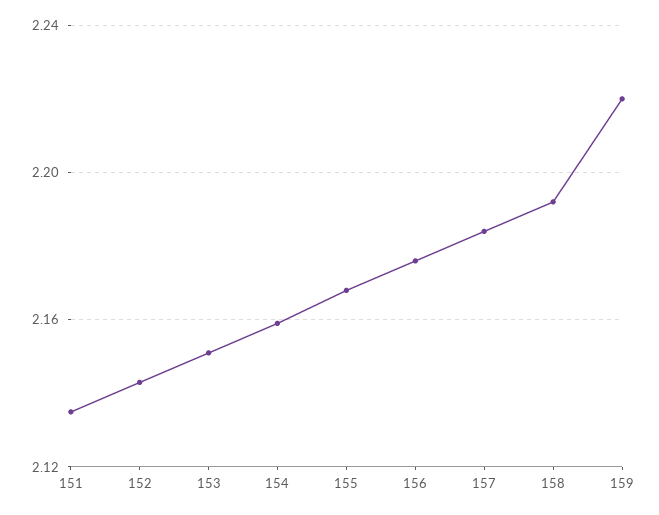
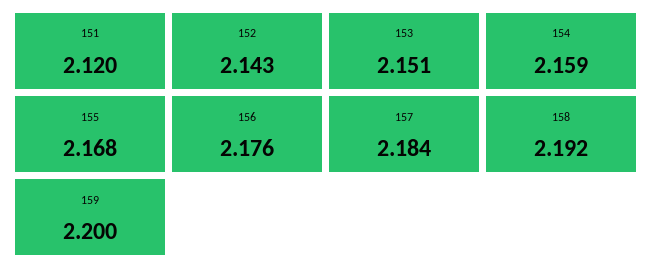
151: 2.135 -> 2.12
159: 2.22 -> 2.2

